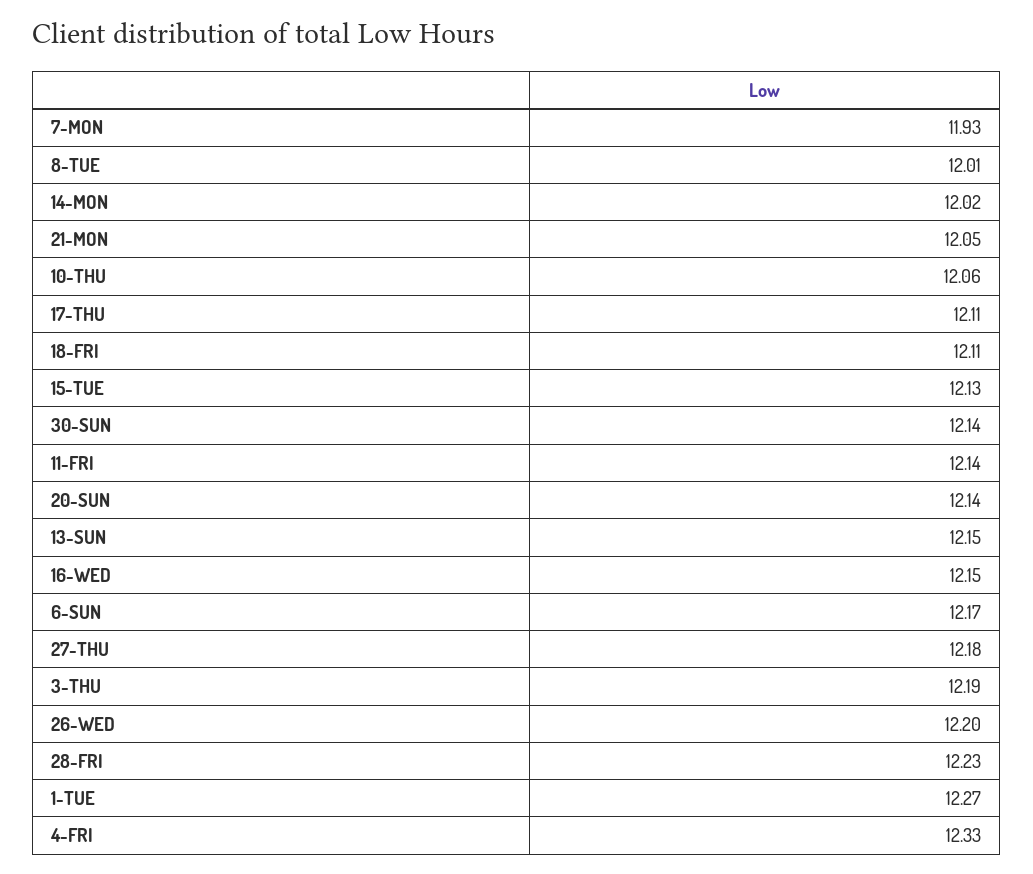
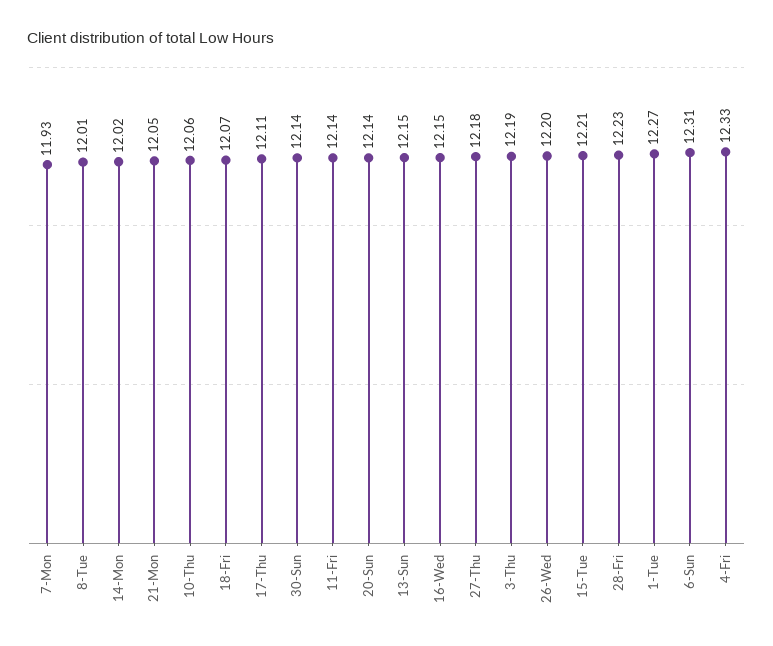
18-FRI: 12.11 -> 12.07
15-TUE: 12.13 -> 12.21
6-SUN: 12.17 -> 12.31

